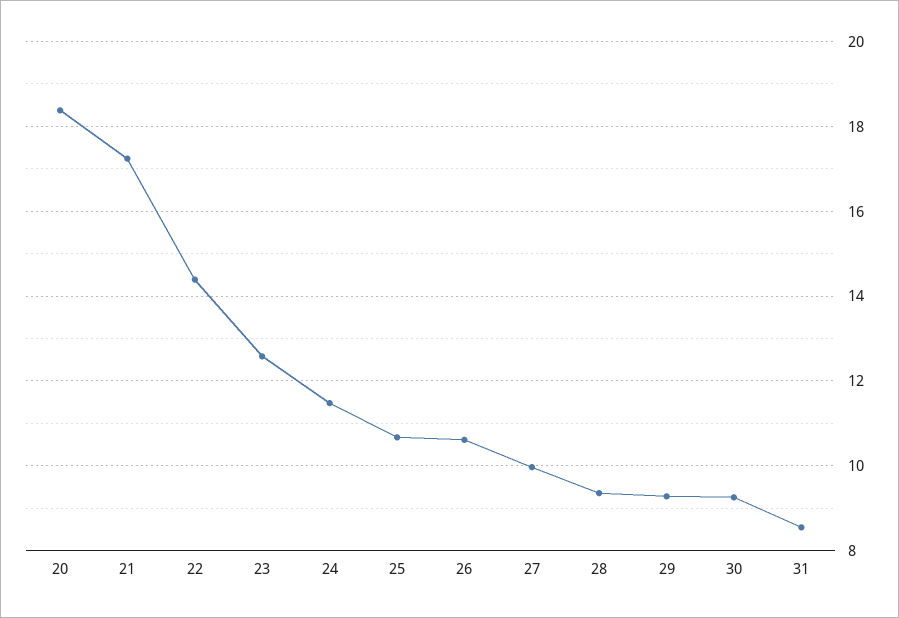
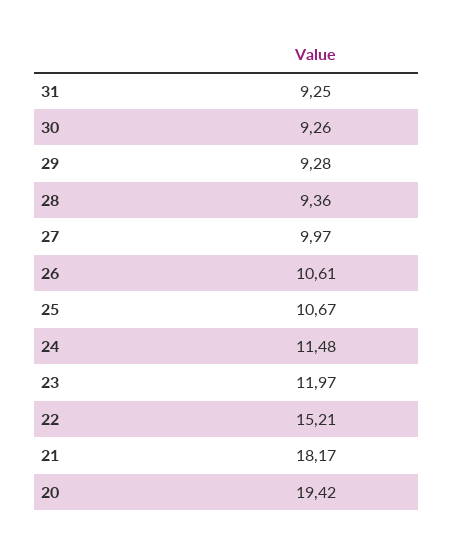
20: 18.4 -> 19.42
21: 17.2 -> 18.17
22: 14.4 -> 15.21
23: 12.6 -> 11.97
31: 8.6 -> 9.25

